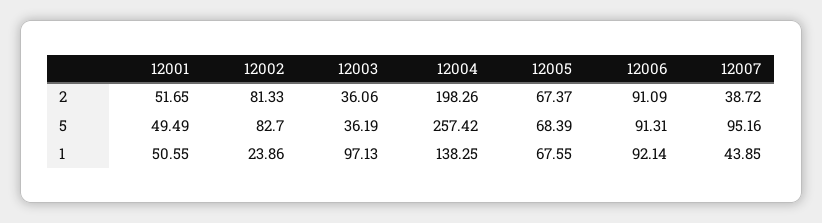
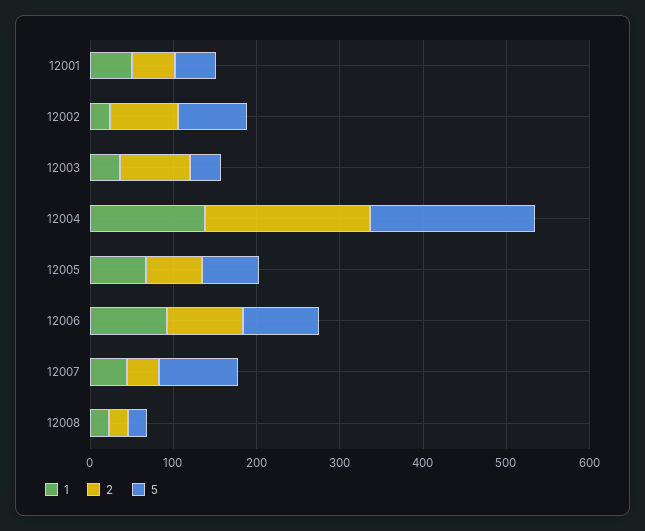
2, 12003: 36.06 -> 80
5, 12004: 257.42 -> 200
1, 12003: 97.13 -> 40
1, 12008: none -> 20
2, 12008: none -> 20
5, 12008: none -> 20

